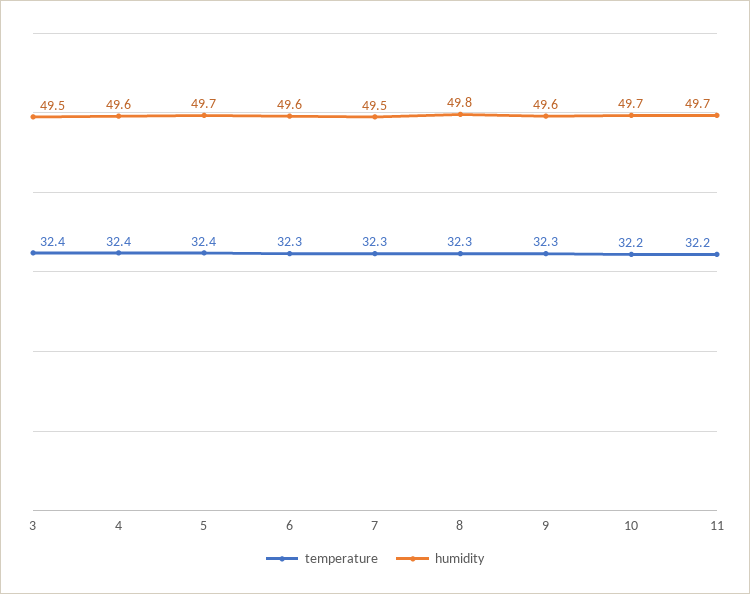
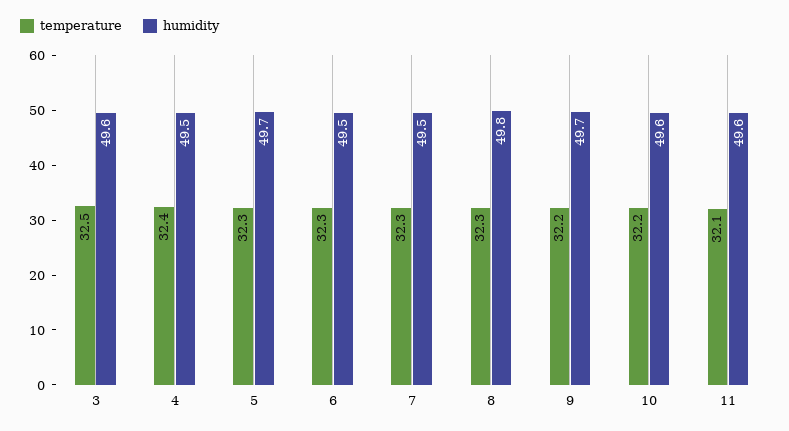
temperature, 3: 32.4 -> 32.5
humidity, 3: 49.5 -> 49.6
humidity, 4: 49.6 -> 49.5
temperature, 5: 32.4 -> 32.3
humidity, 6: 49.6 -> 49.5
temperature, 9: 32.3 -> 32.2
humidity, 9: 49.6 -> 49.7
humidity, 10: 49.7 -> 49.6
temperature, 11: 32.2 -> 32.1
humidity, 11: 49.7 -> 49.6

